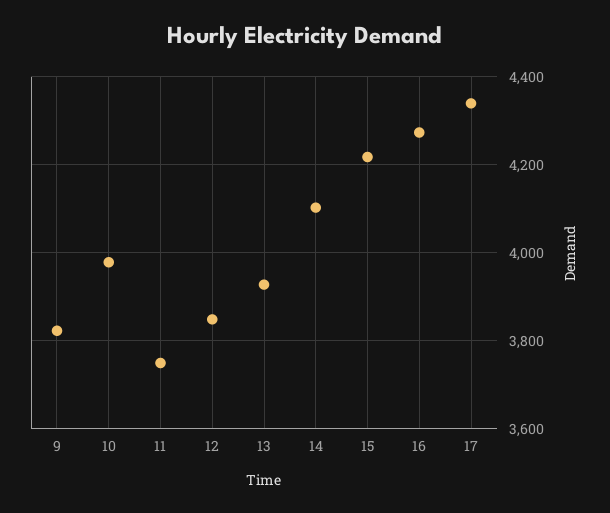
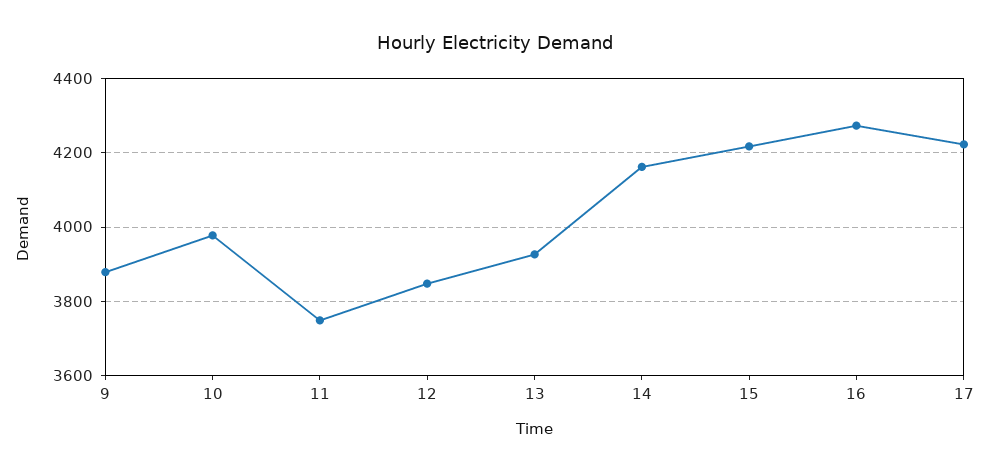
9: 3820 -> 3880
14: 4100 -> 4160
17: 4340 -> 4220

